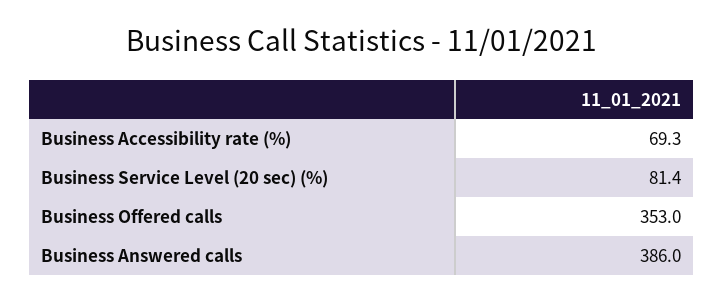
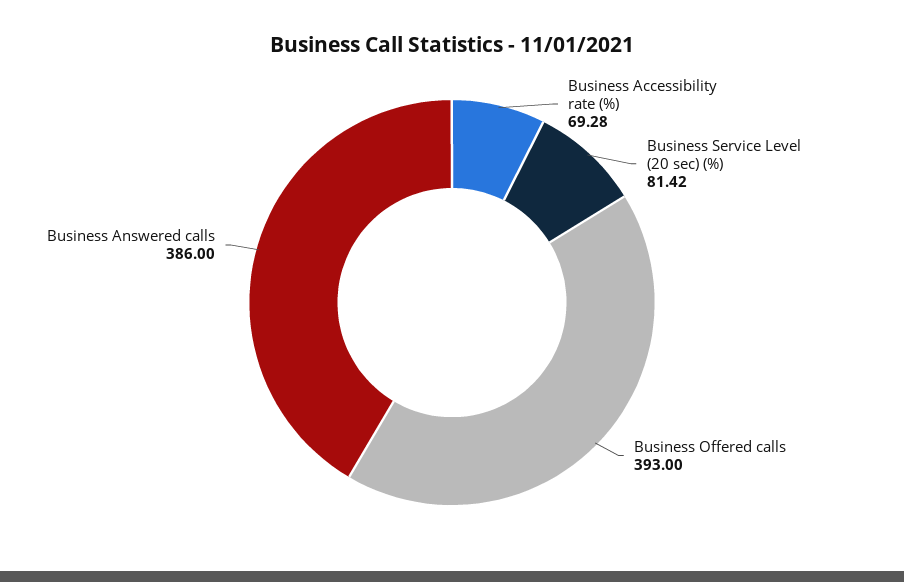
Business Offered calls: 353 -> 393

